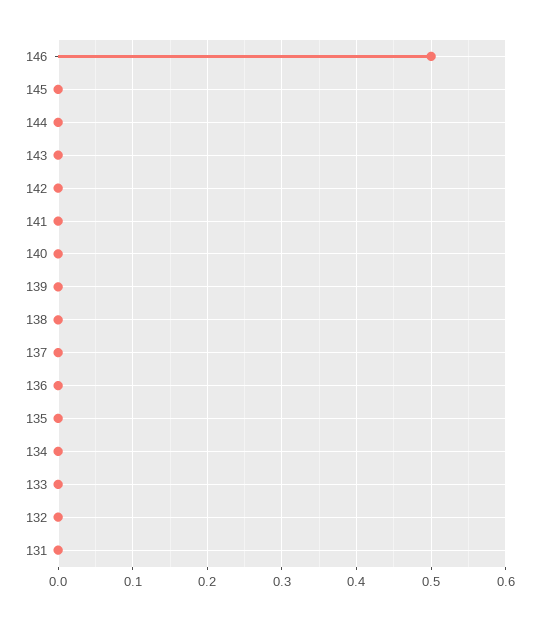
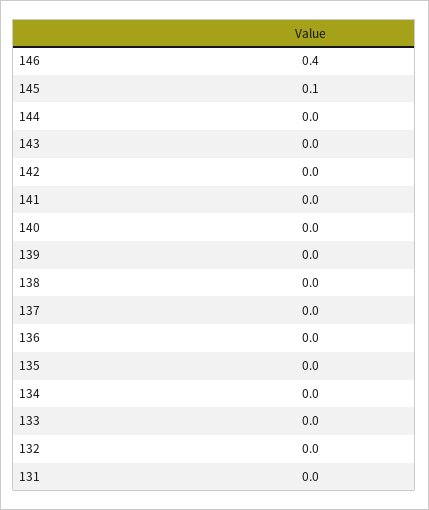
146: 0.5 -> 0.4
145: 0 -> 0.1

